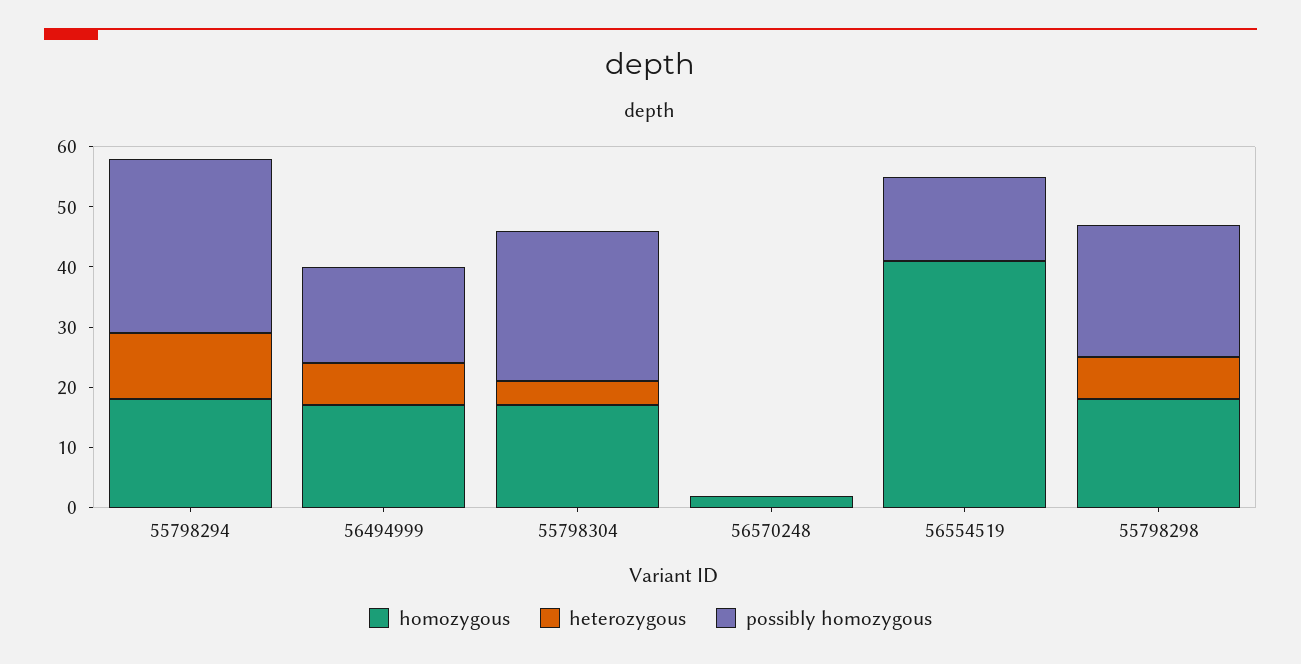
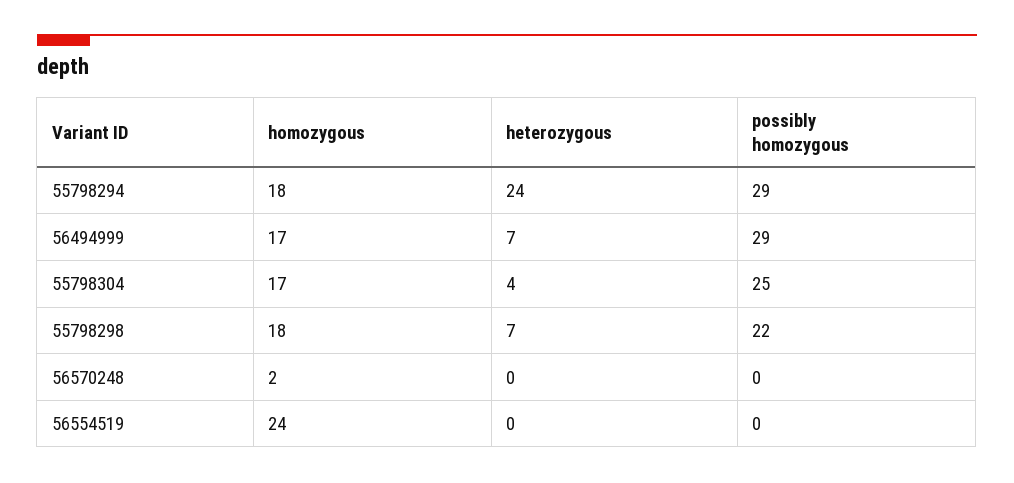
heterozygous, 55798294: 10 -> 24
possibly homozygous, 56494999: 15 -> 29
homozygous, 56554519: 40 -> 24
possibly homozygous, 56554519: 15 -> 0

